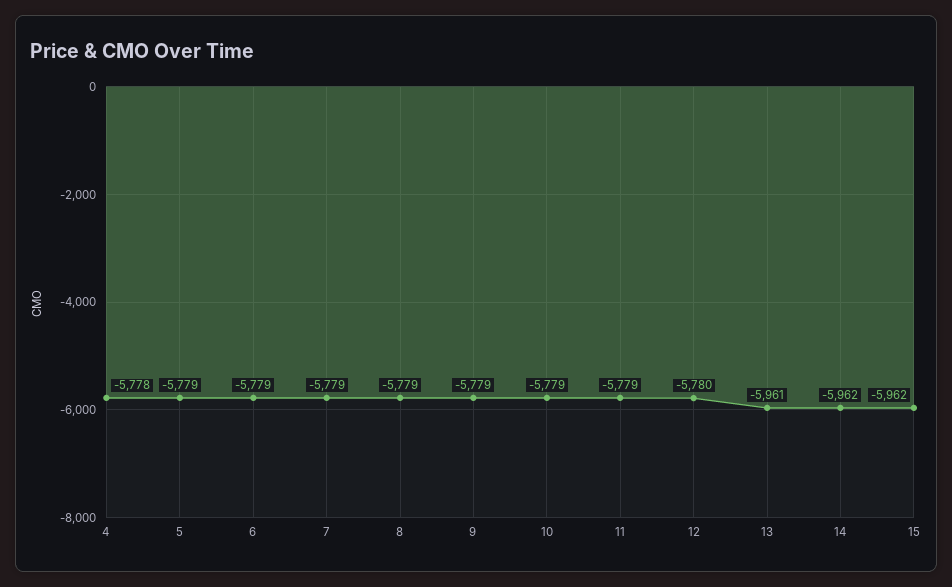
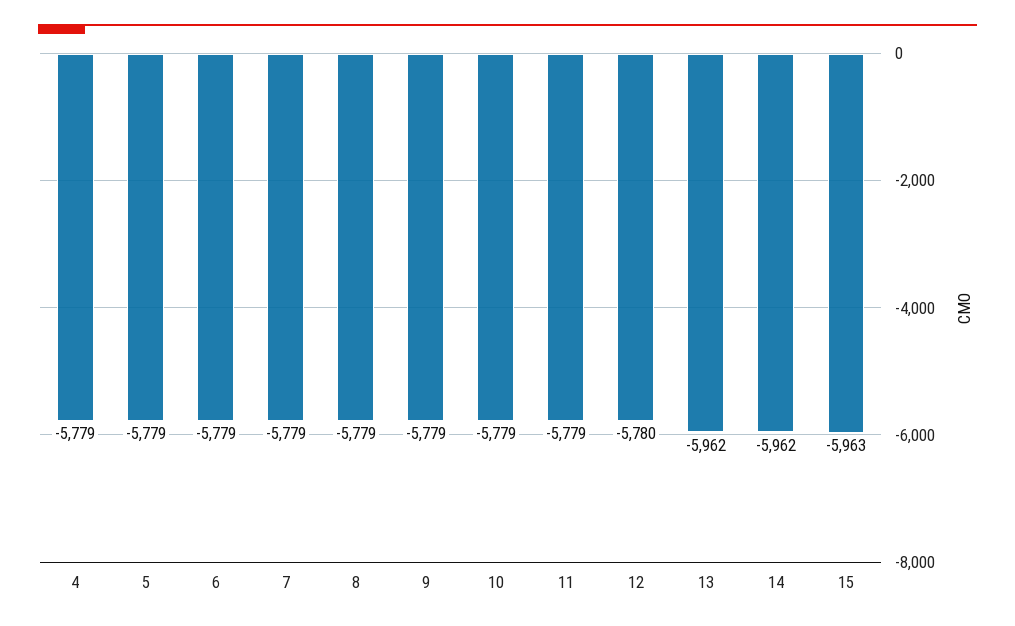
4: -5778 -> -5779
13: -5961 -> -5962
15: -5962 -> -5963

